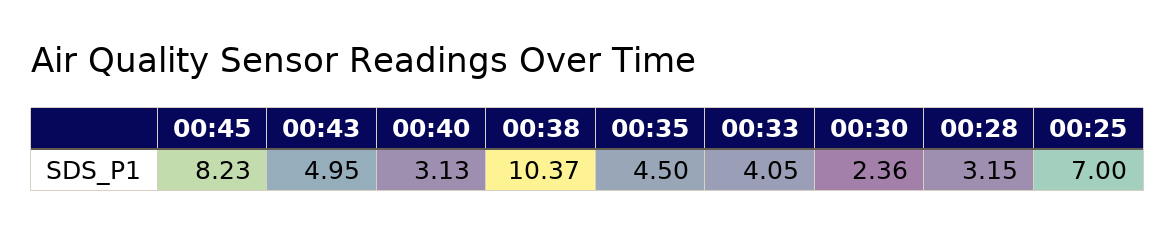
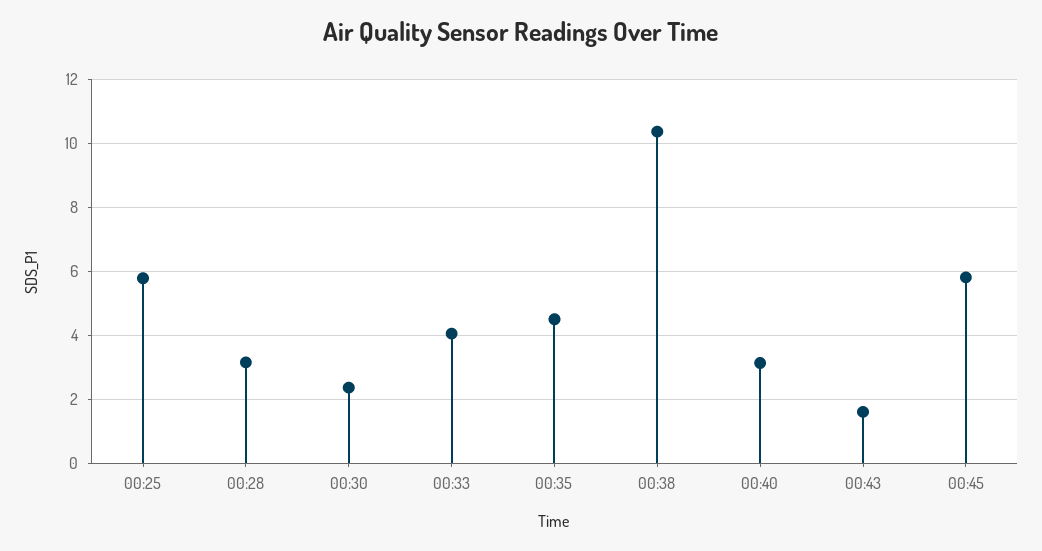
00:45: 8.23 -> 5.8
00:43: 4.95 -> 1.6
00:25: 7 -> 5.8

